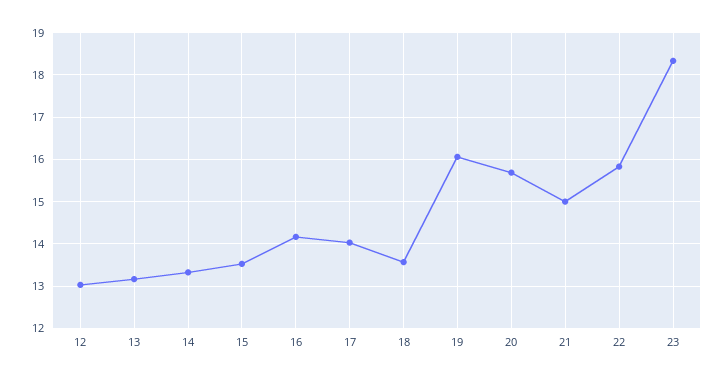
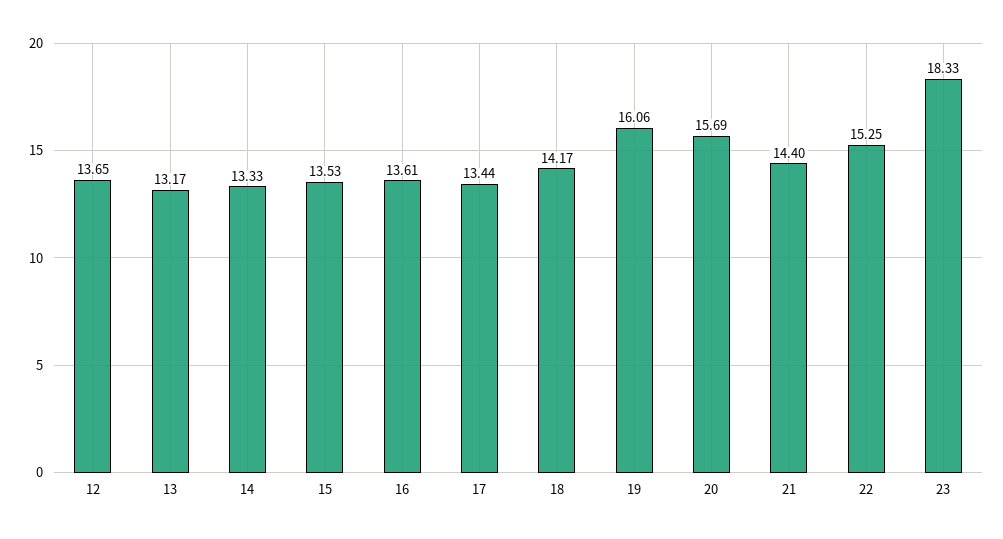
12: 13 -> 13.65
16: 14.2 -> 13.61
17: 14 -> 13.44
18: 13.6 -> 14.17
21: 15 -> 14.4
22: 15.8 -> 15.25

